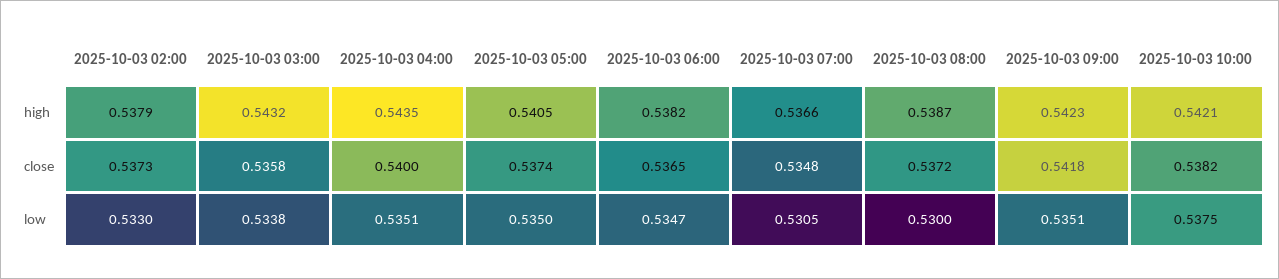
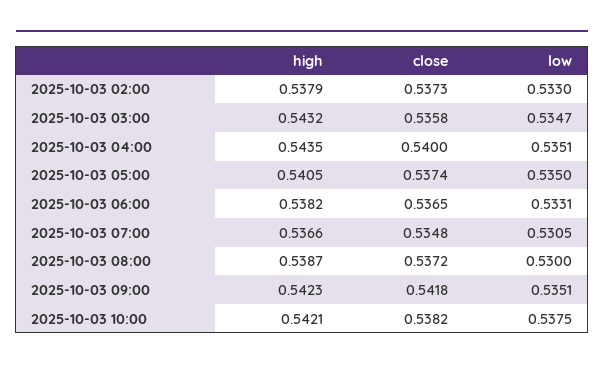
2025-10-03 03:00, low: 0.5338 -> 0.5347
2025-10-03 06:00, low: 0.5347 -> 0.5331

